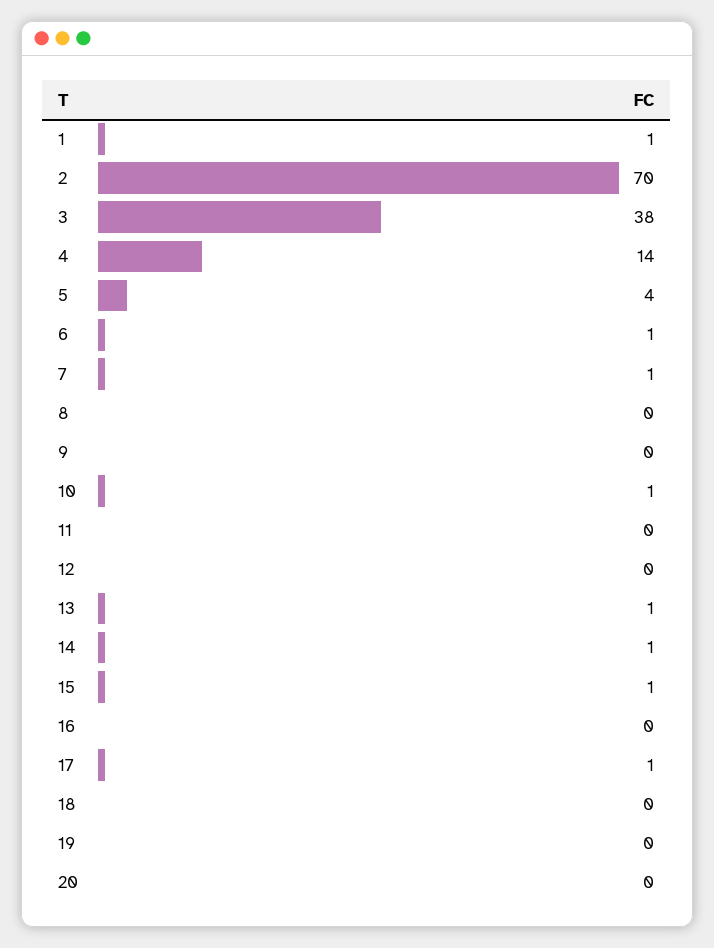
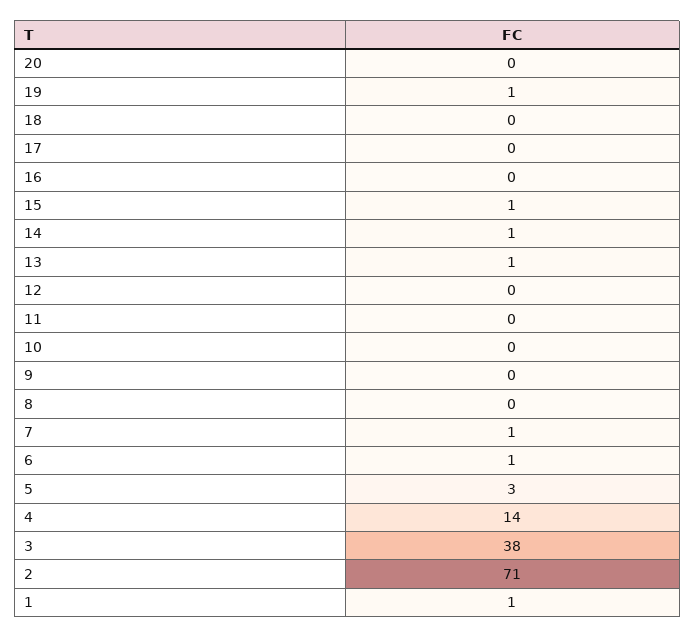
2: 70 -> 71
5: 4 -> 3
10: 1 -> 0
17: 1 -> 0
19: 0 -> 1

